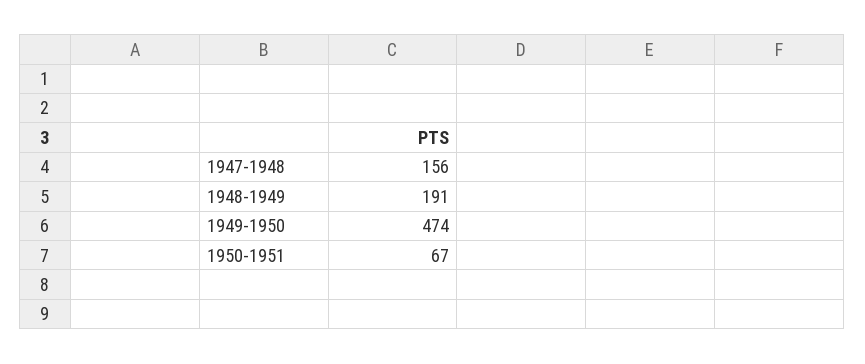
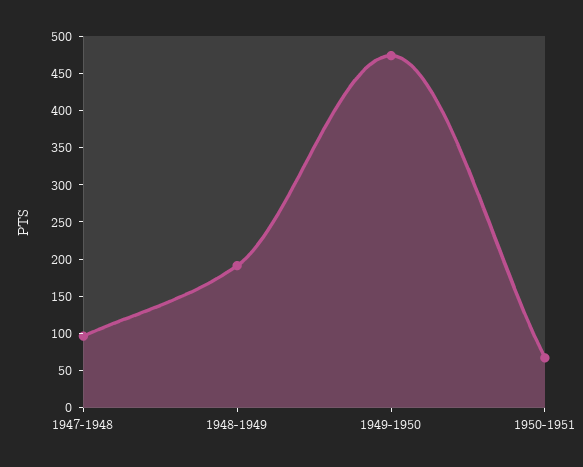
1947-1948: 156 -> 100

